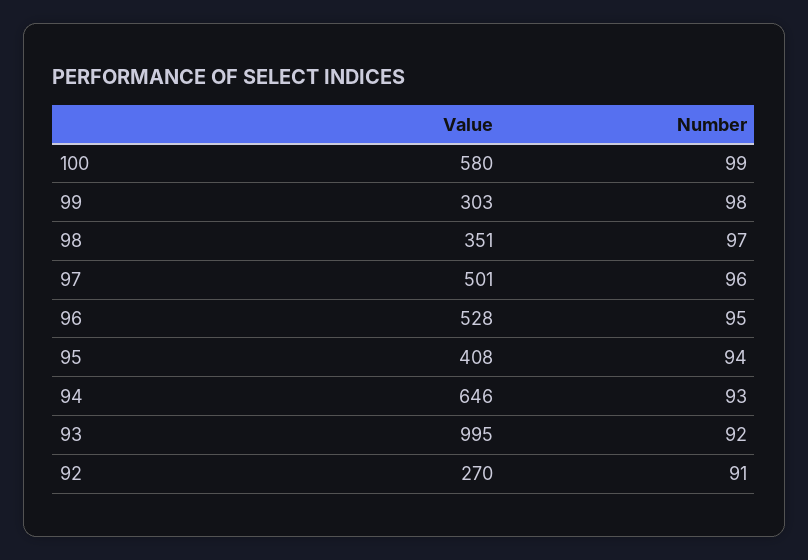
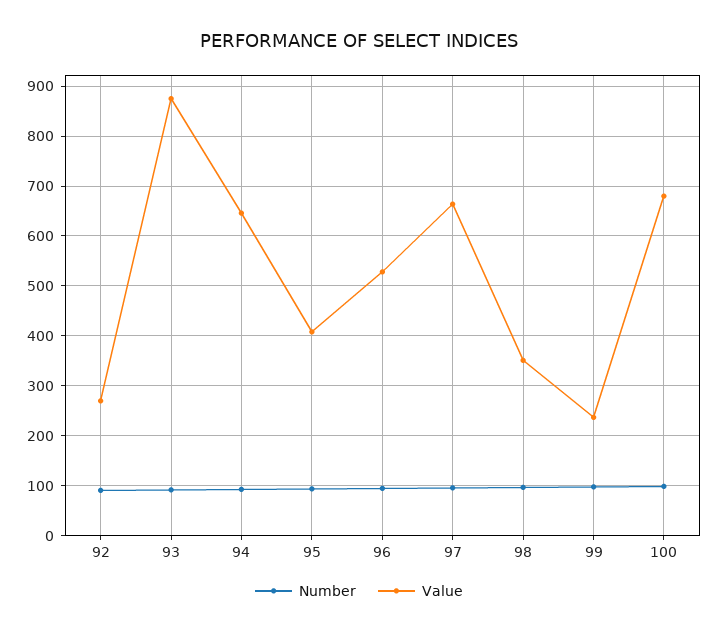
Value, 100: 580 -> 680
Value, 99: 303 -> 240
Value, 97: 501 -> 660
Value, 93: 995 -> 880

